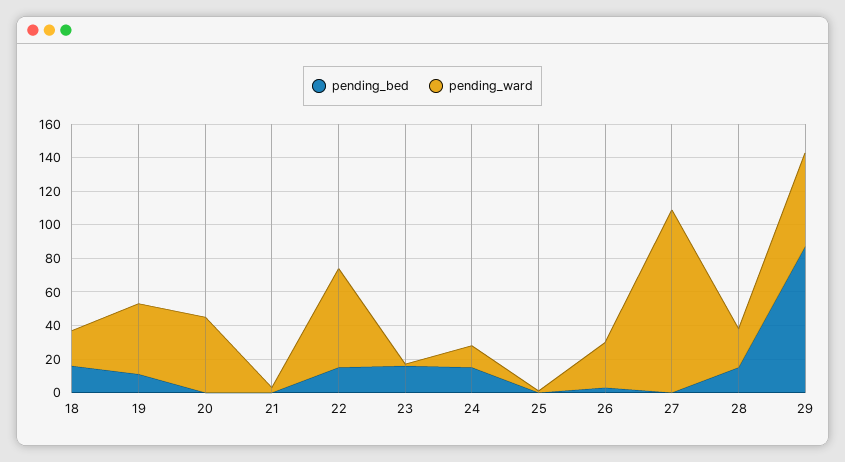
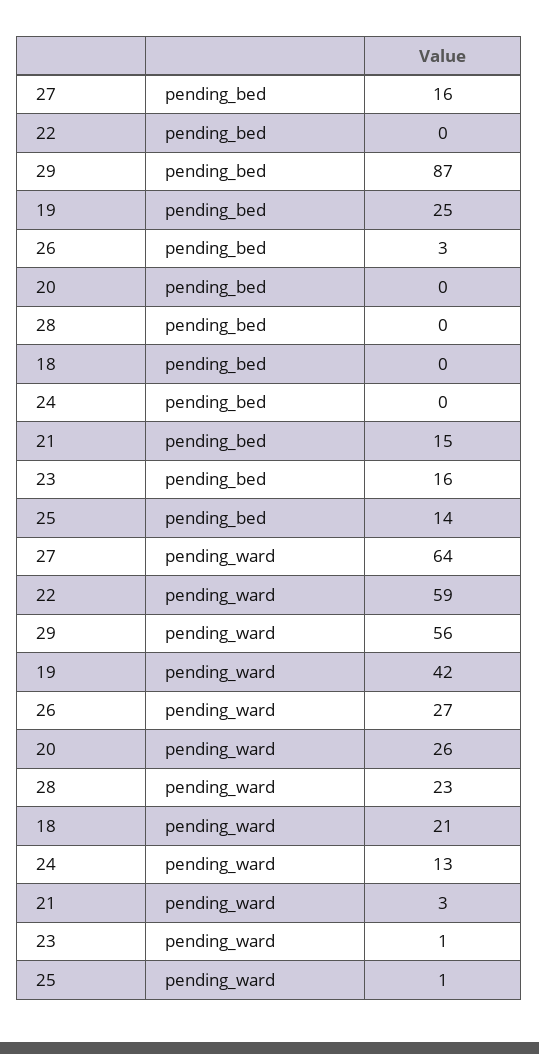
pending_bed, 18: 15 -> 0
pending_bed, 19: 10 -> 25
pending_ward, 20: 45 -> 26
pending_bed, 21: 0 -> 15
pending_bed, 22: 15 -> 0
pending_bed, 24: 15 -> 0
pending_bed, 25: 0 -> 14
pending_bed, 27: 0 -> 16
pending_ward, 27: 110 -> 64
pending_bed, 28: 15 -> 0

